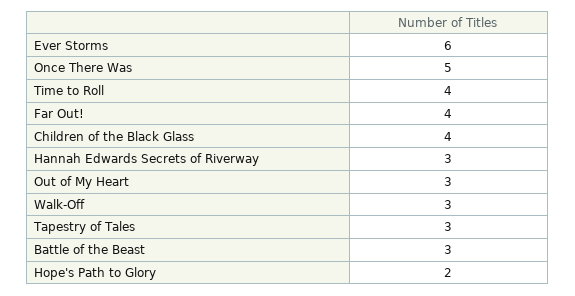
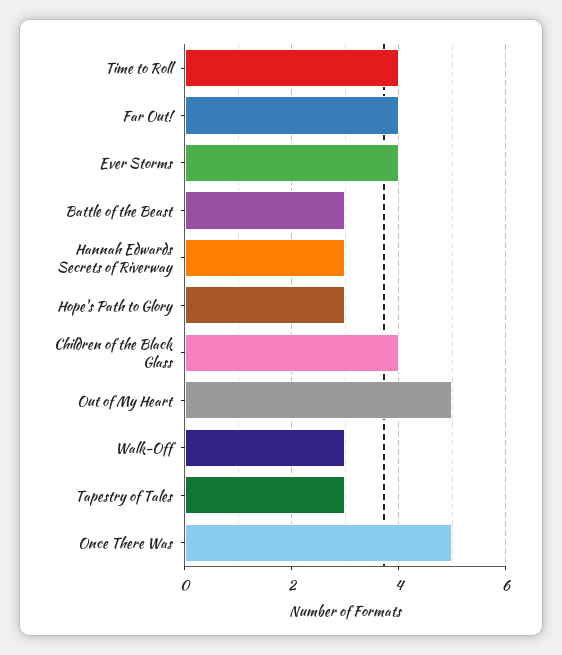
Ever Storms: 6 -> 4
Out of My Heart: 3 -> 5
Hope's Path to Glory: 2 -> 3

